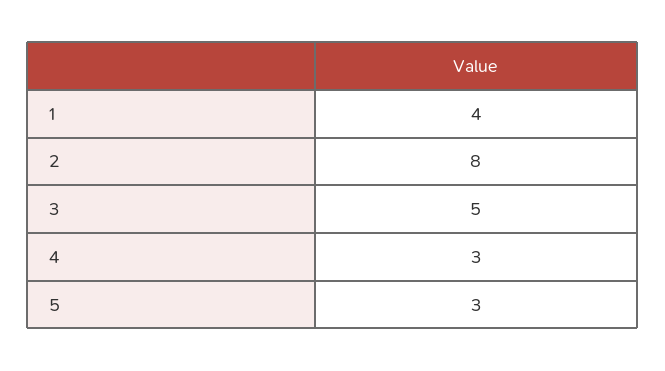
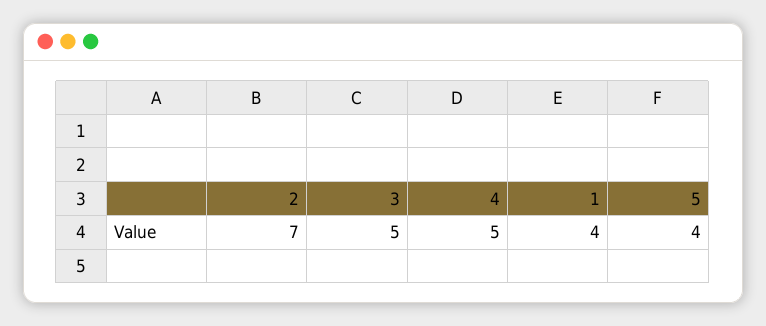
2: 8 -> 7
4: 3 -> 5
5: 3 -> 4

